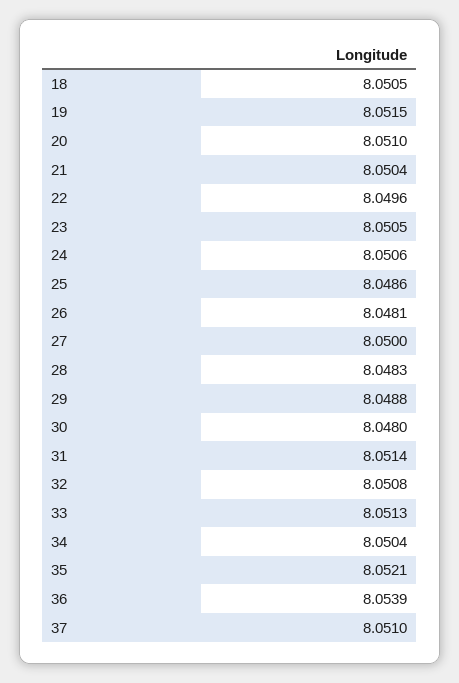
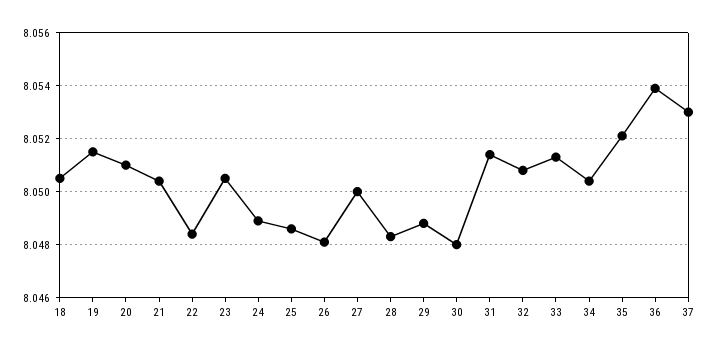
22: 8.0496 -> 8.0485
24: 8.0506 -> 8.049
37: 8.051 -> 8.053

